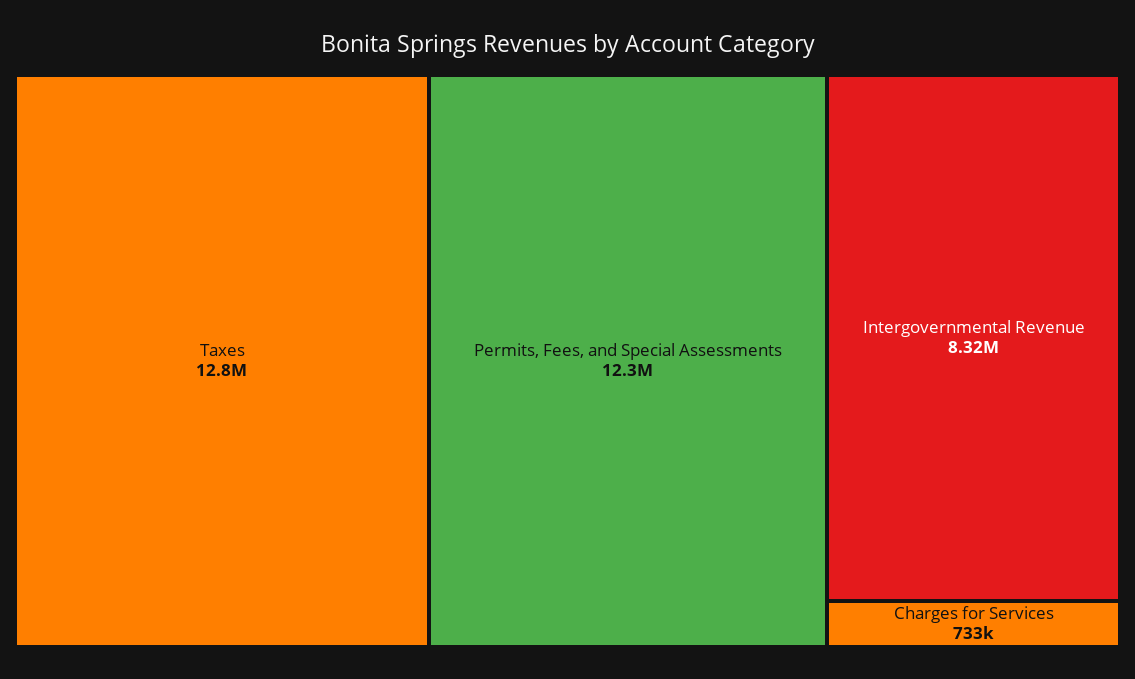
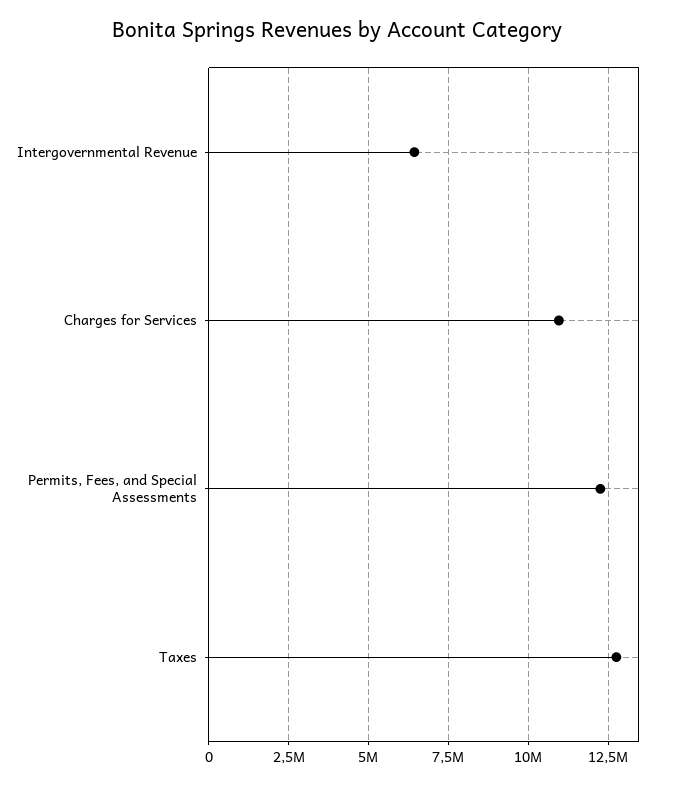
Intergovernmental Revenue: 8320000 -> 6500000
Charges for Services: 733000 -> 11000000

